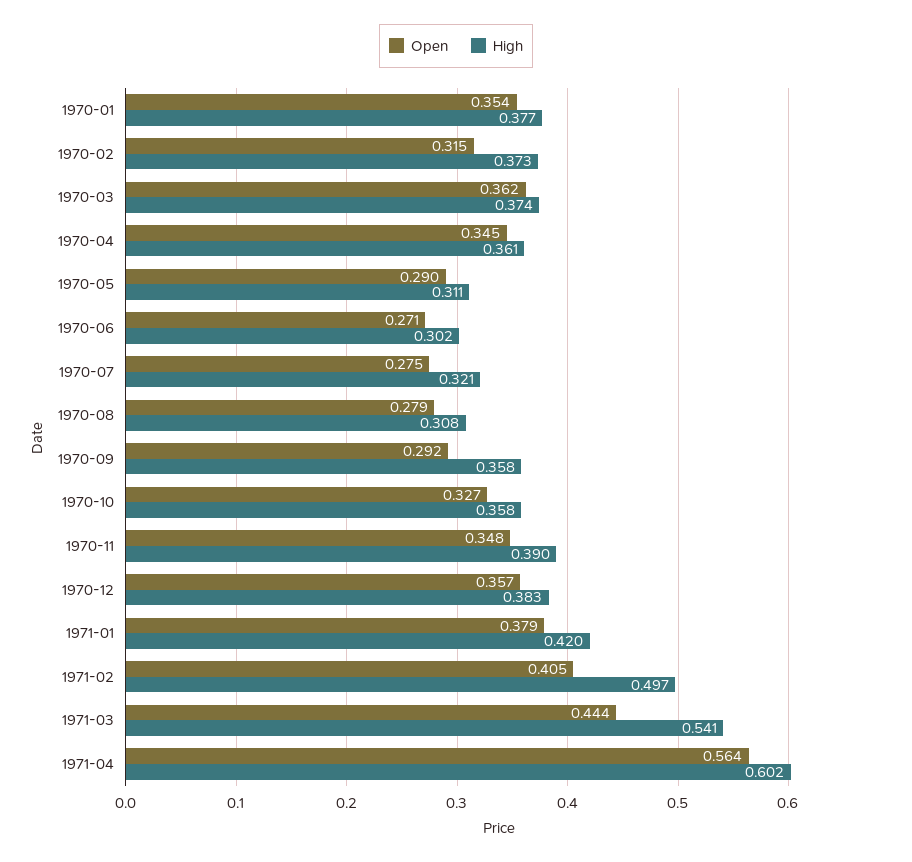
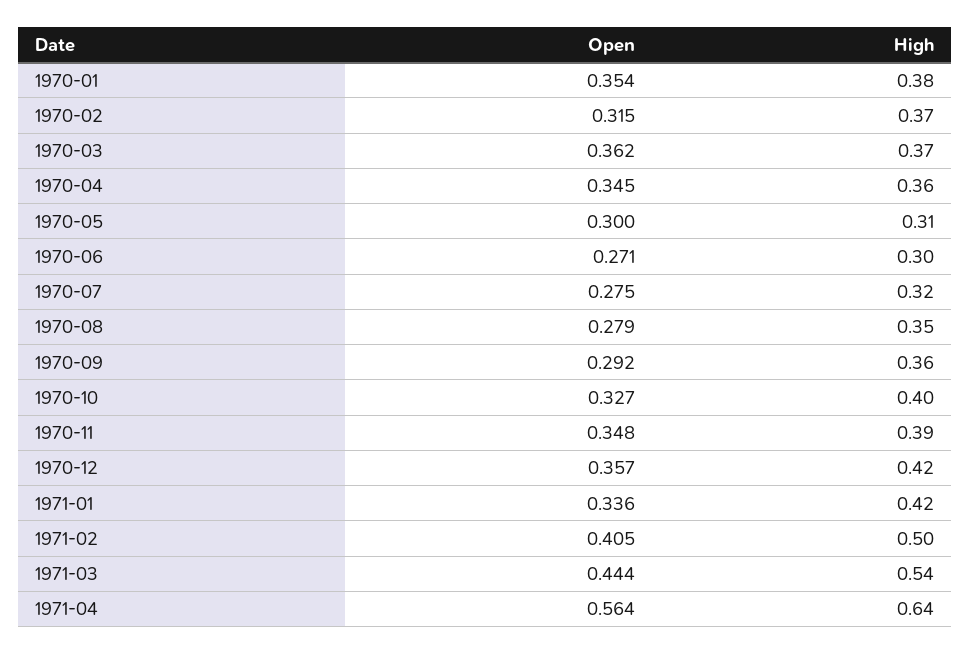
Open, 1970-05: 0.29 -> 0.3
High, 1970-08: 0.308 -> 0.35
High, 1970-10: 0.358 -> 0.4
High, 1970-12: 0.383 -> 0.42
Open, 1971-01: 0.379 -> 0.336
High, 1971-04: 0.602 -> 0.64

